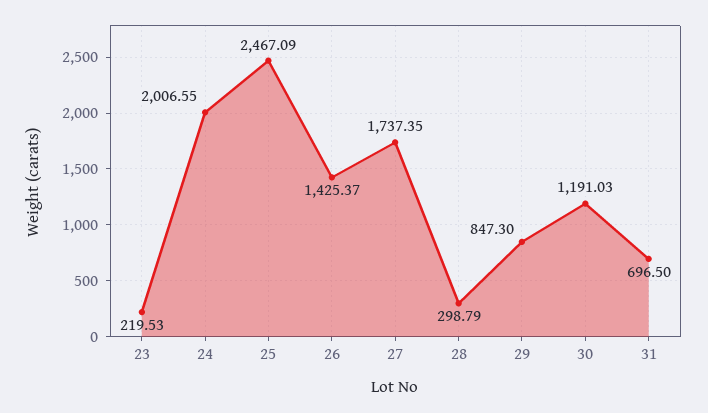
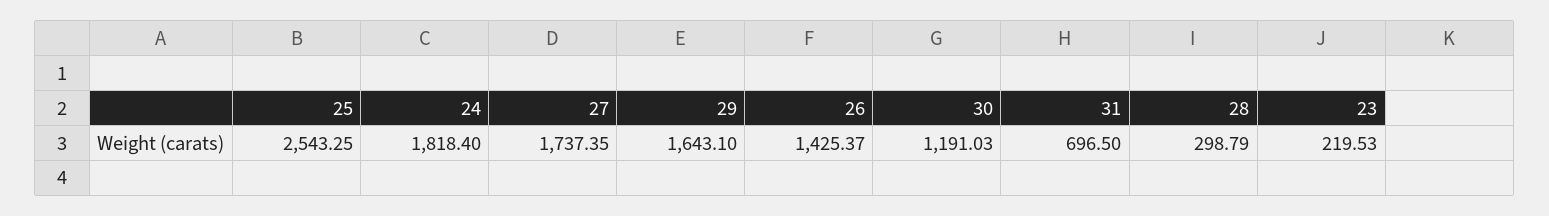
24: 2006.55 -> 1818.4
25: 2467.09 -> 2543.25
29: 847.3 -> 1643.1

